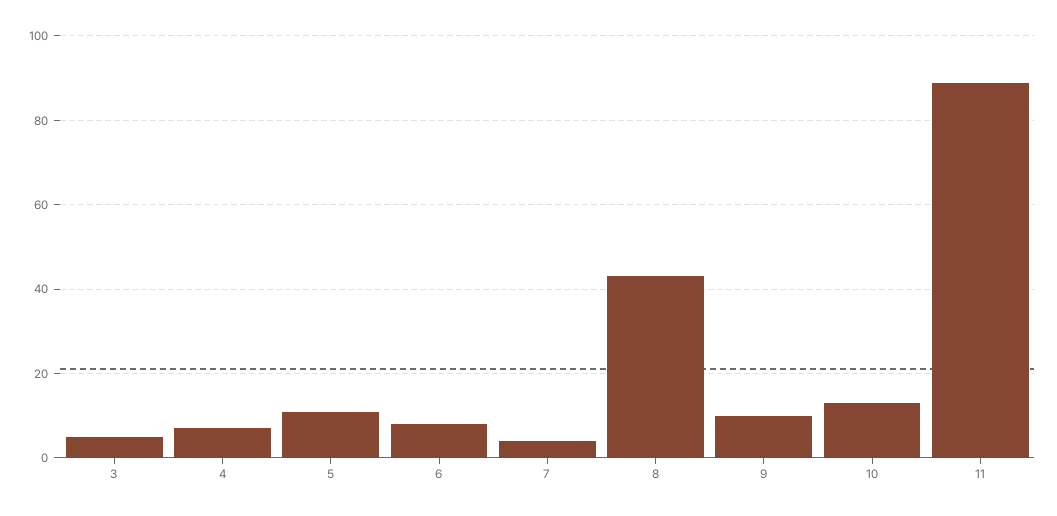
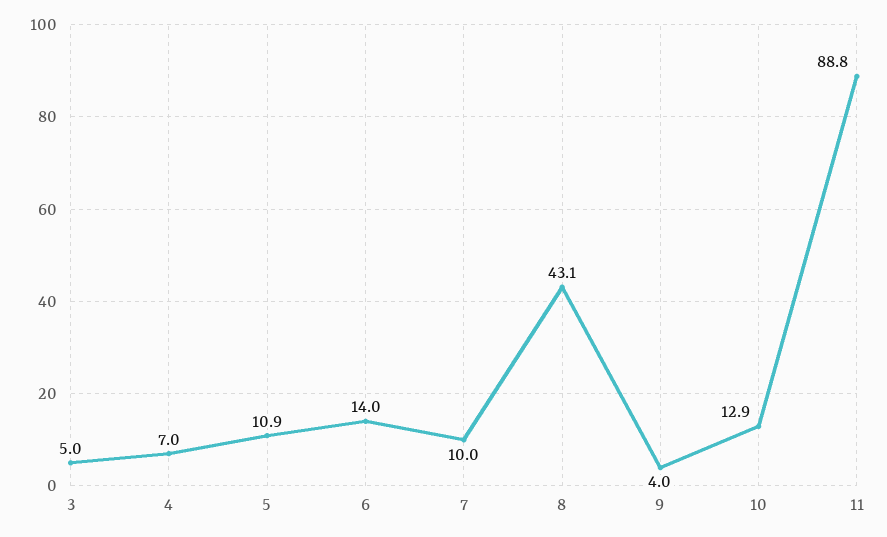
6: 8 -> 14
7: 4 -> 10
9: 10 -> 4

